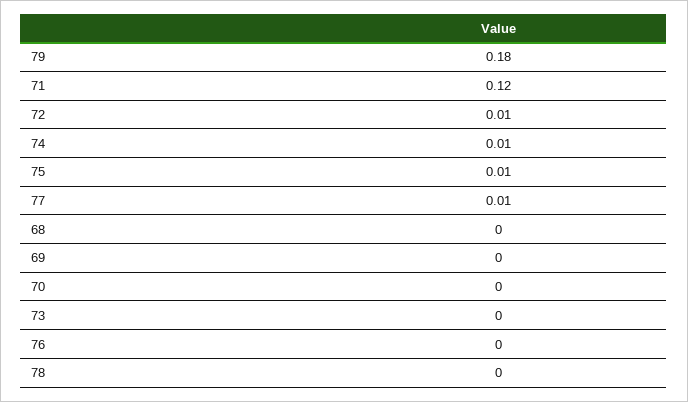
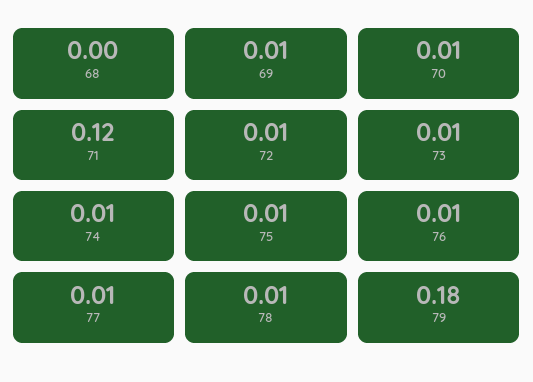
69: 0 -> 0.01
70: 0 -> 0.01
73: 0 -> 0.01
76: 0 -> 0.01
78: 0 -> 0.01

